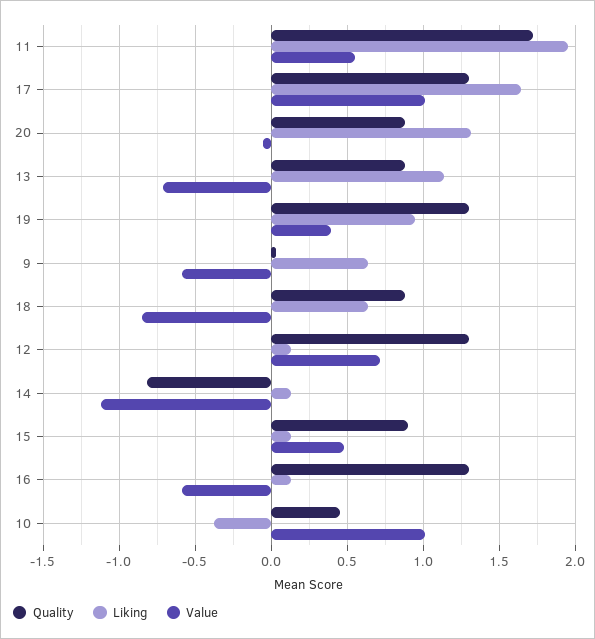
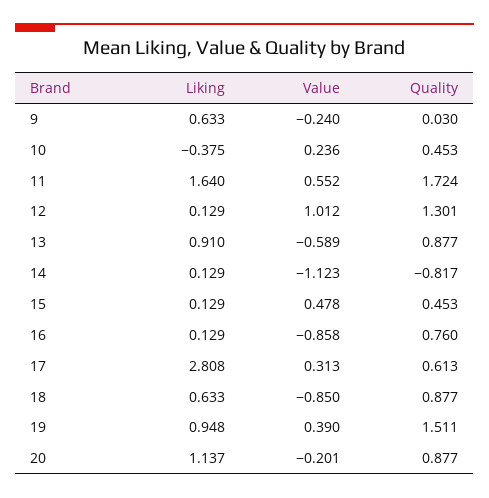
Liking, 11: 1.95 -> 1.64
Quality, 17: 1.3 -> 0.613
Liking, 17: 1.65 -> 2.808
Value, 17: 1 -> 0.313
Liking, 20: 1.3 -> 1.137
Value, 20: -0.05 -> -0.201
Liking, 13: 1.15 -> 0.91
Value, 13: -0.7 -> -0.589
Quality, 19: 1.3 -> 1.511
Value, 9: -0.6 -> -0.24
Value, 12: 0.7 -> 1.012
Quality, 15: 0.9 -> 0.453
Quality, 16: 1.3 -> 0.76
Value, 16: -0.6 -> -0.858
Value, 10: 1 -> 0.236

